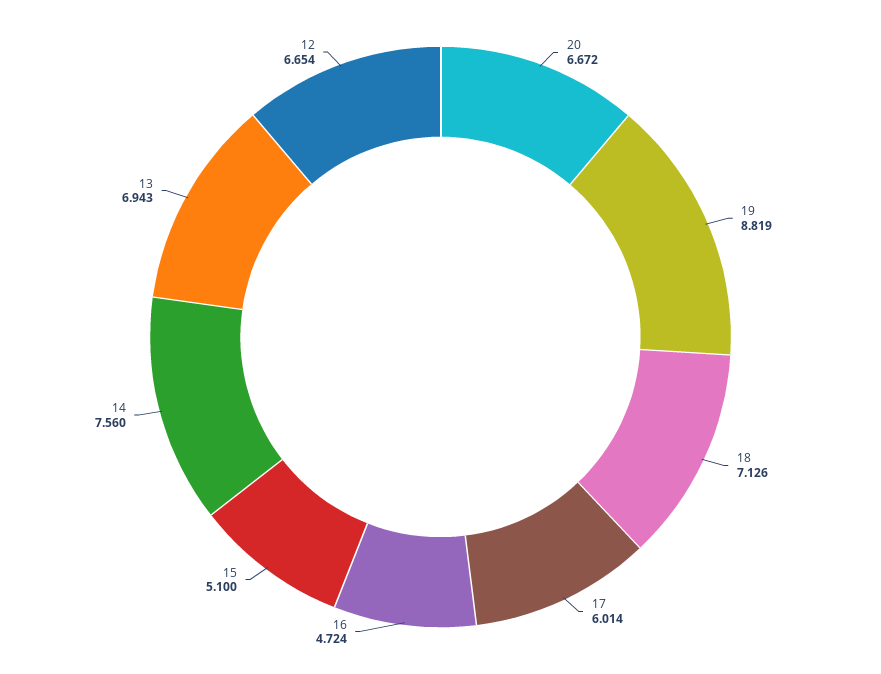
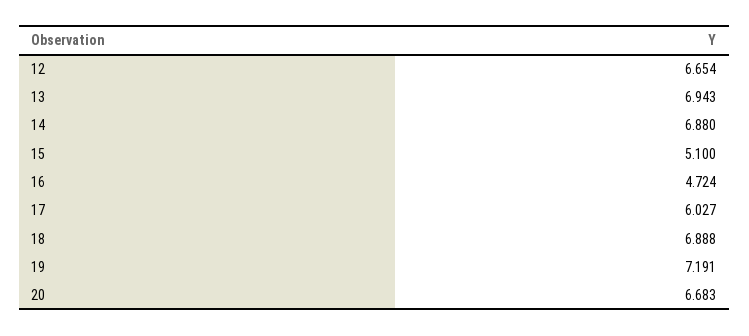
20: 6.672 -> 6.683
19: 8.819 -> 7.191
18: 7.126 -> 6.888
17: 6.014 -> 6.027
14: 7.56 -> 6.88

